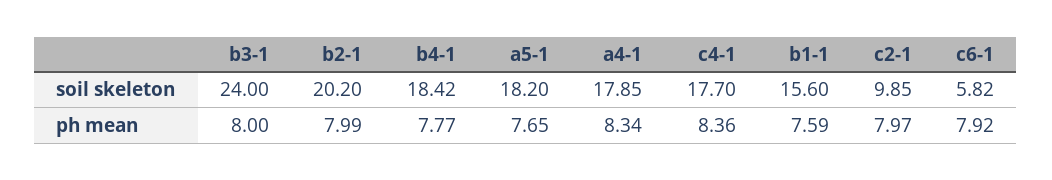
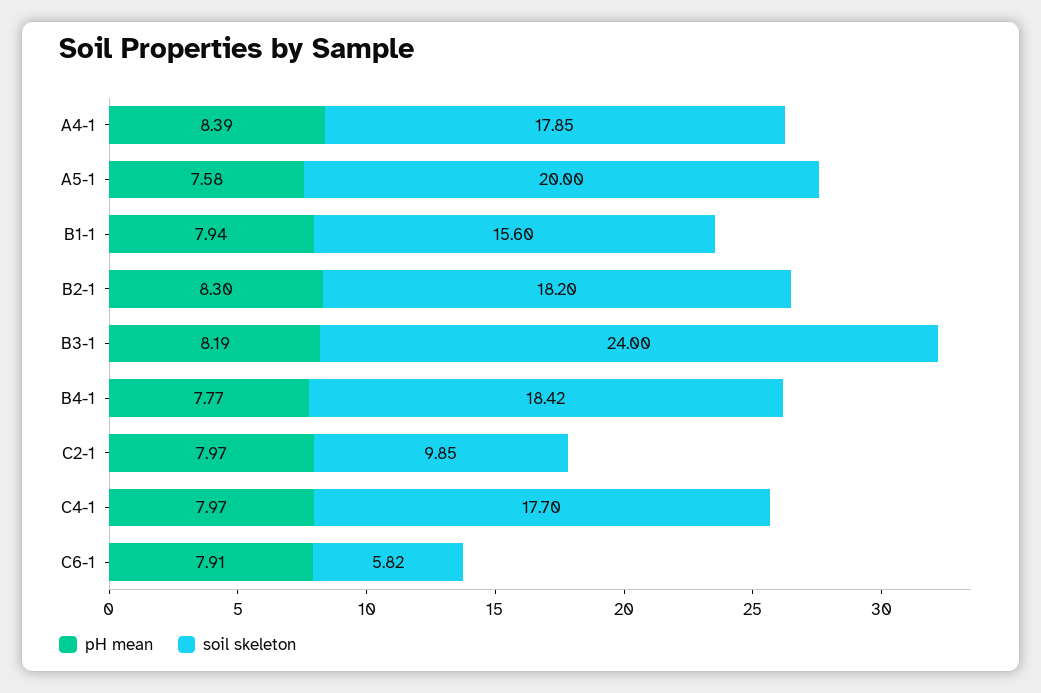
soil skeleton, b2-1: 20.2 -> 18.2
soil skeleton, a5-1: 18.2 -> 20
ph mean, b3-1: 8 -> 8.19
ph mean, b2-1: 7.99 -> 8.3
ph mean, a5-1: 7.65 -> 7.58
ph mean, a4-1: 8.34 -> 8.39
ph mean, c4-1: 8.36 -> 7.97
ph mean, b1-1: 7.59 -> 7.94
ph mean, c6-1: 7.92 -> 7.91

